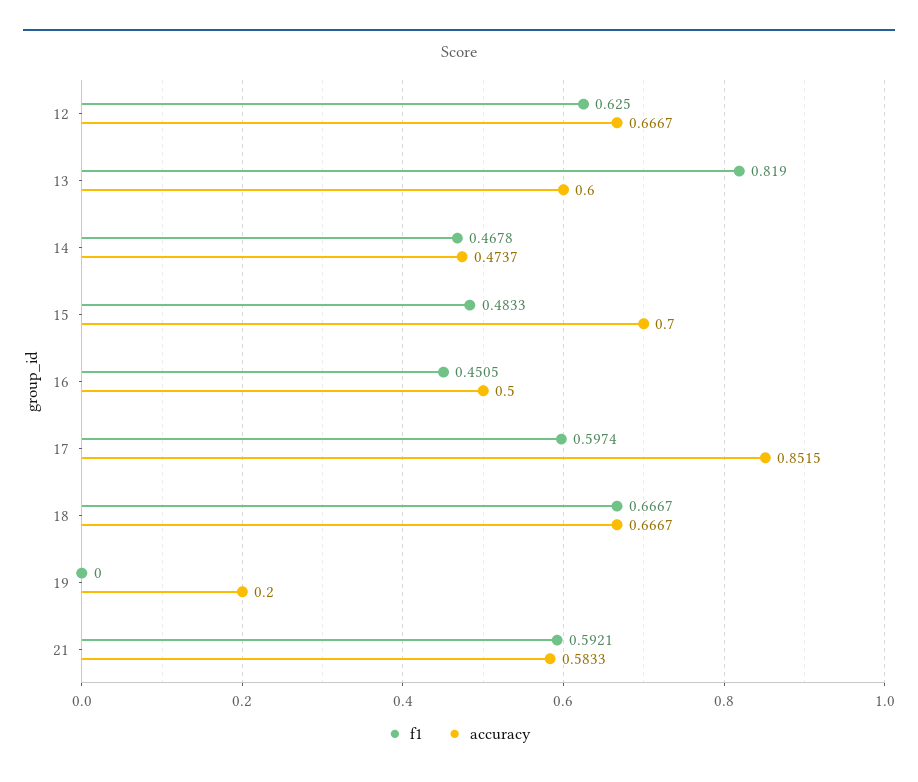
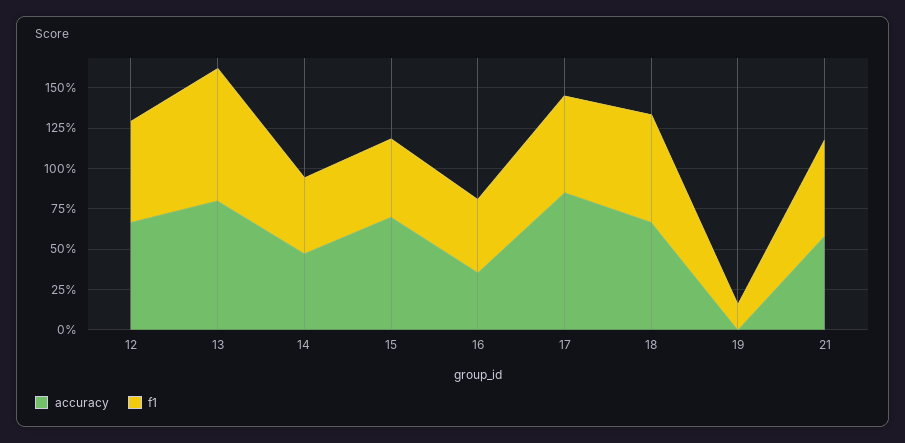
accuracy, 13: 0.6 -> 0.8
accuracy, 16: 0.5 -> 0.35
f1, 19: 0 -> 0.15
accuracy, 19: 0.2 -> 0

